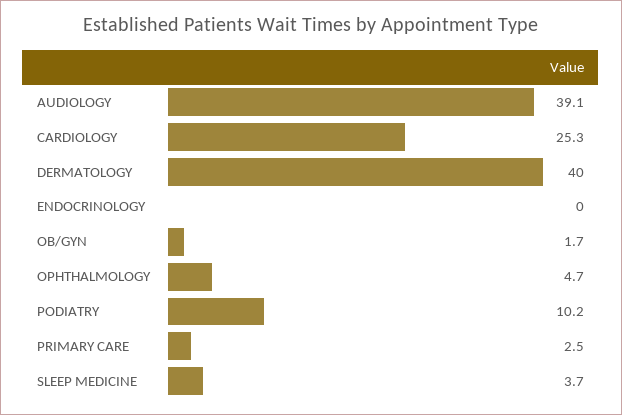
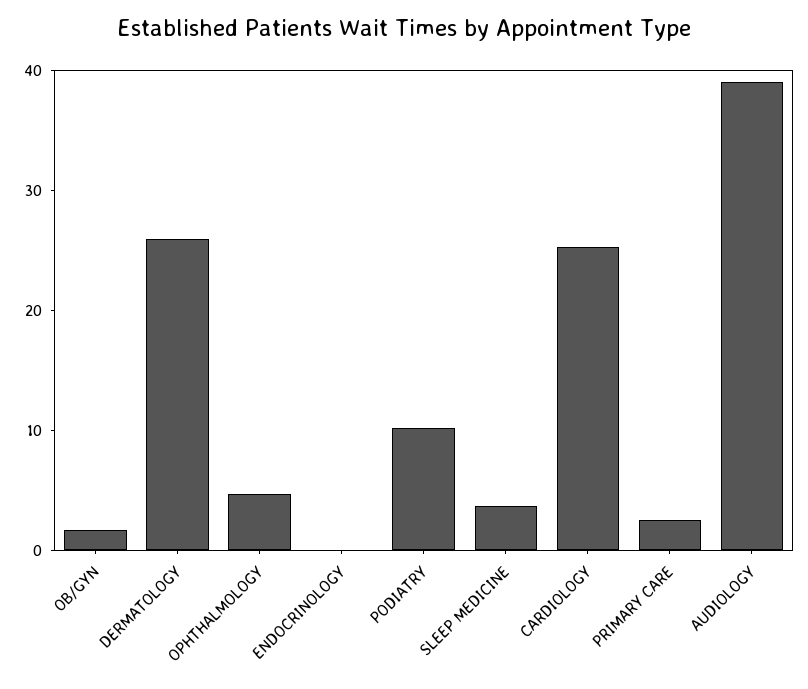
DERMATOLOGY: 40 -> 26

